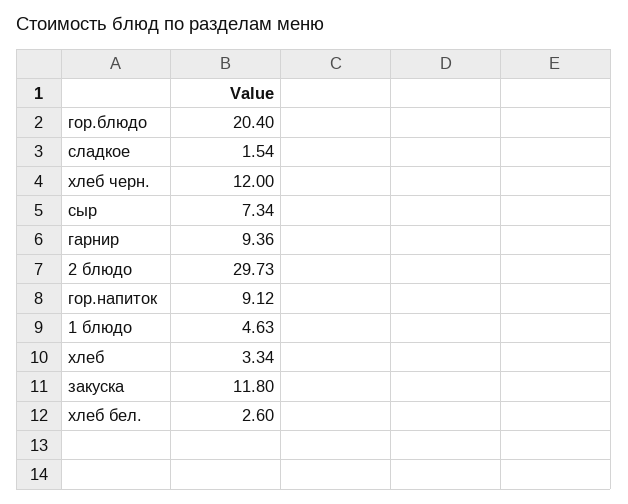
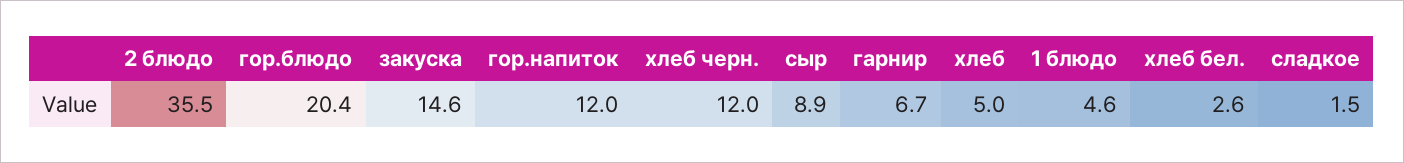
сыр: 7.34 -> 8.9
гарнир: 9.36 -> 6.7
2 блюдо: 29.73 -> 35.5
гор.напиток: 9.12 -> 12
хлеб: 3.34 -> 5
закуска: 11.8 -> 14.6

